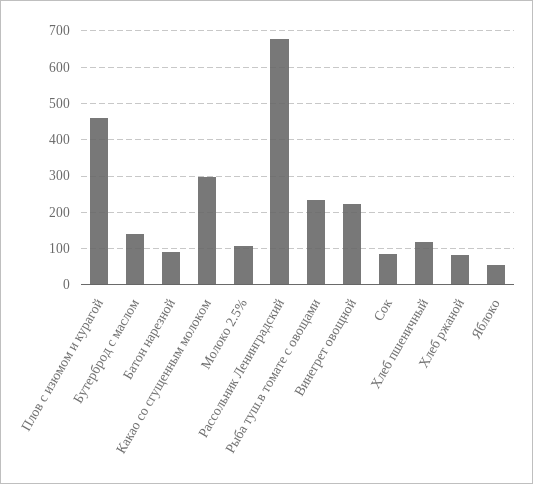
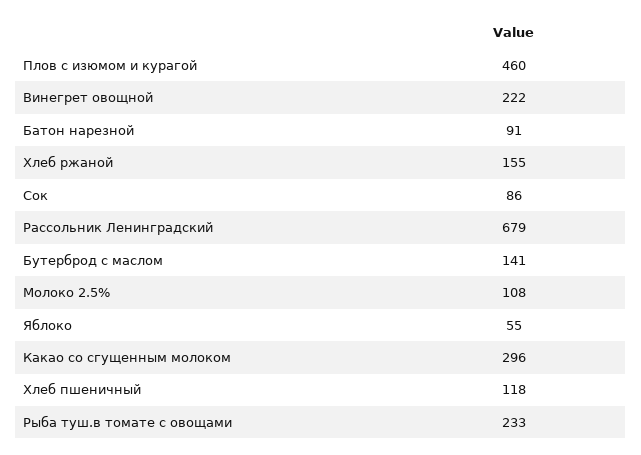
Хлеб ржаной: 80 -> 155

